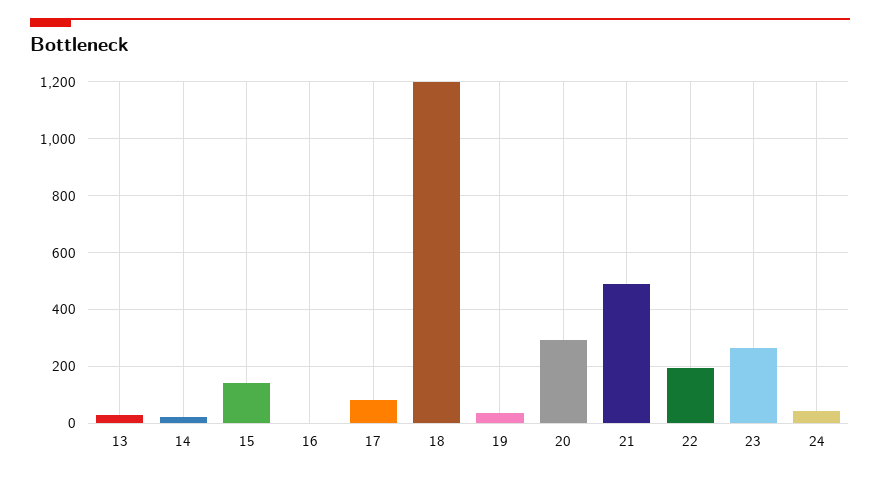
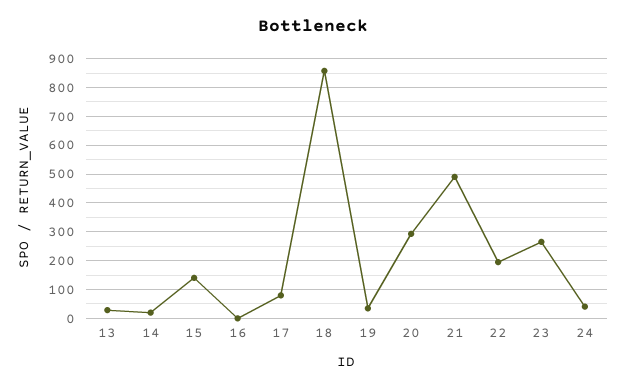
18: 1200 -> 850

